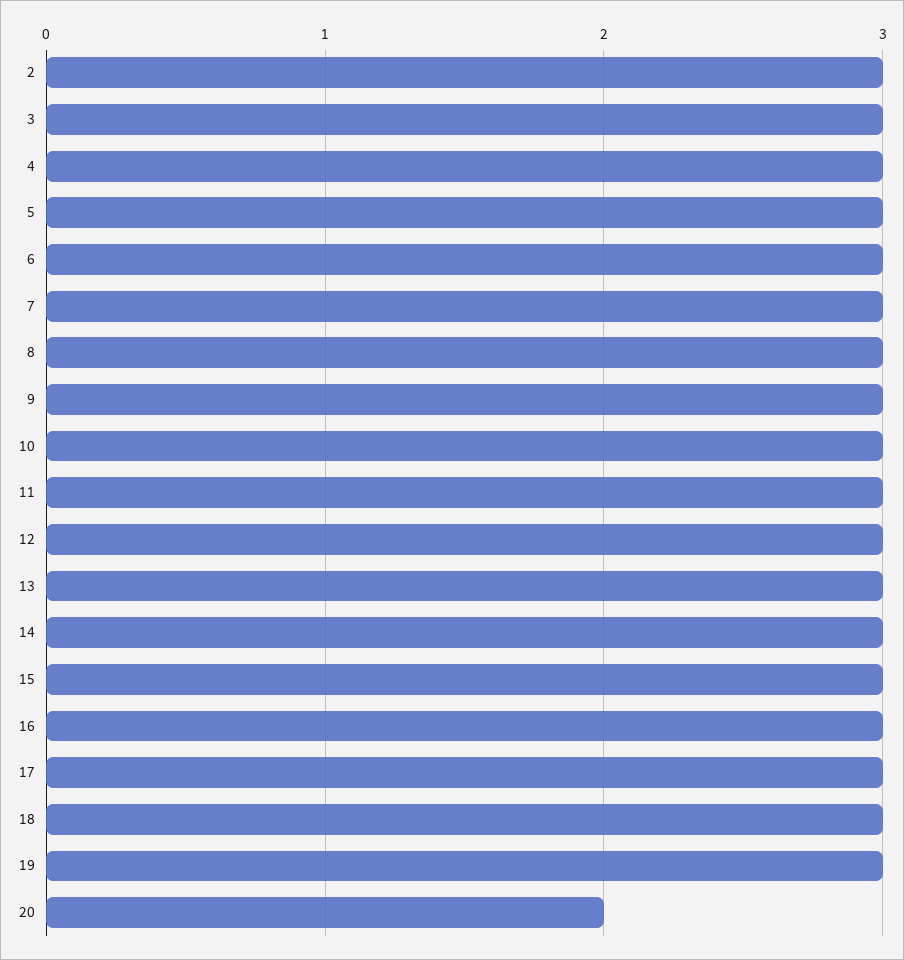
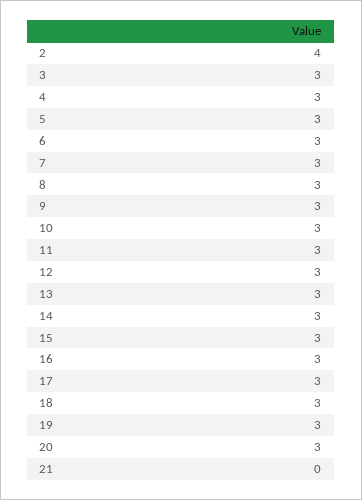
2: 3 -> 4
20: 2 -> 3
21: none -> 0

